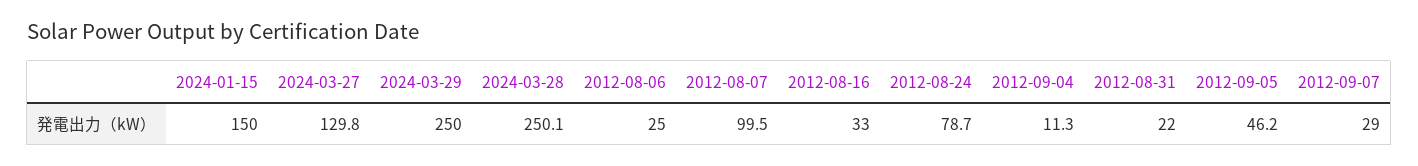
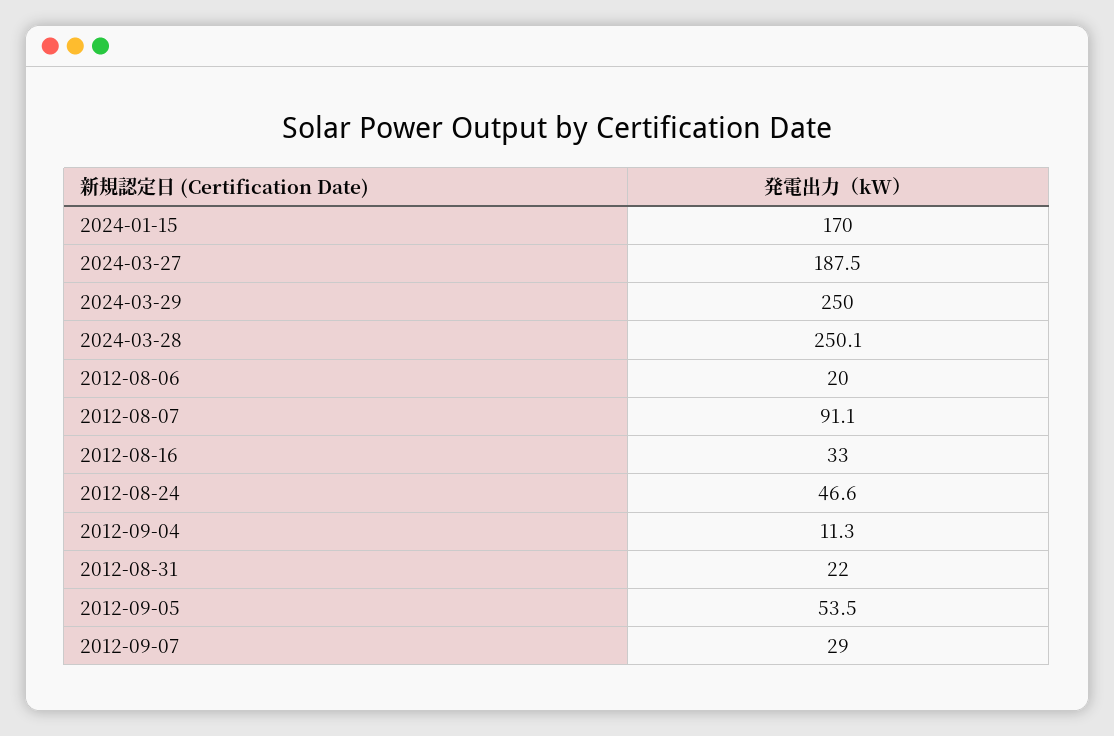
2024-01-15: 150 -> 170
2024-03-27: 129.8 -> 187.5
2012-08-06: 25 -> 20
2012-08-07: 99.5 -> 91.1
2012-08-24: 78.7 -> 46.6
2012-09-05: 46.2 -> 53.5

